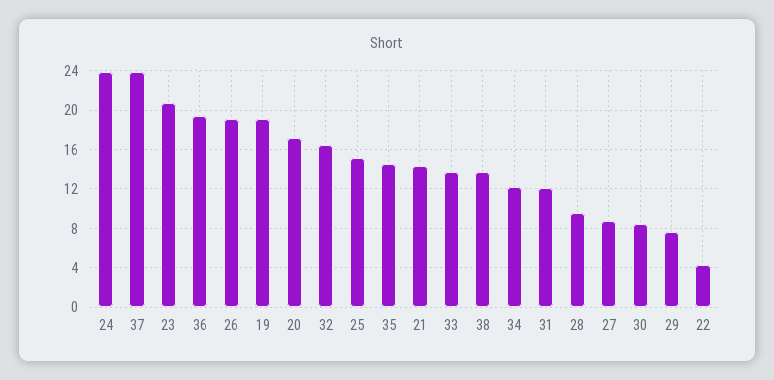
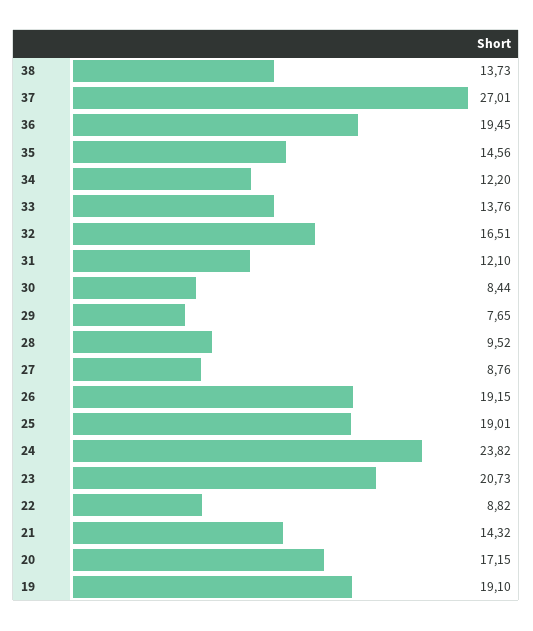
37: 24 -> 27.01
25: 15 -> 19.01
22: 4 -> 8.82

